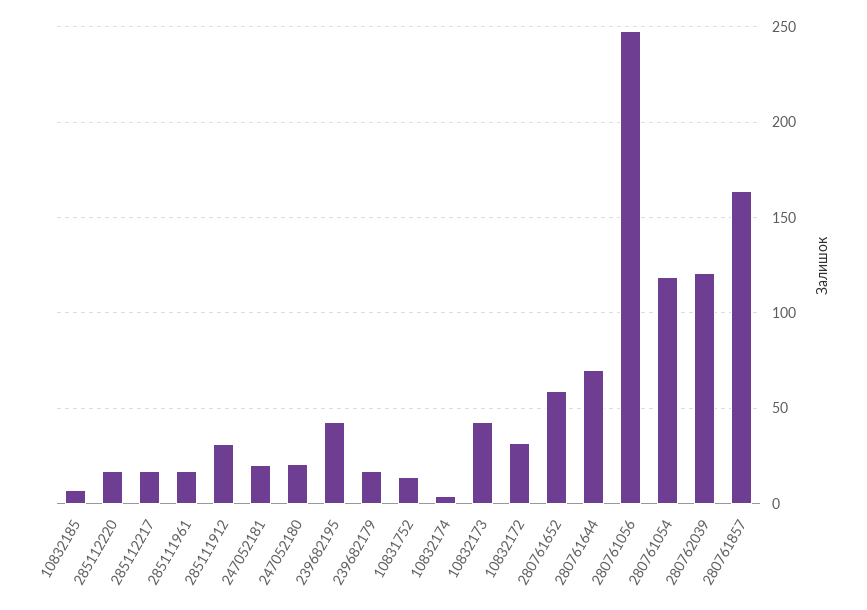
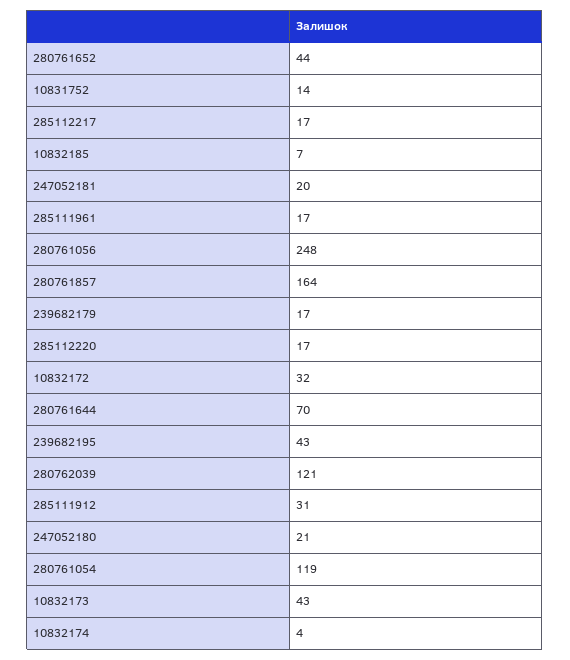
280761652: 60 -> 44

